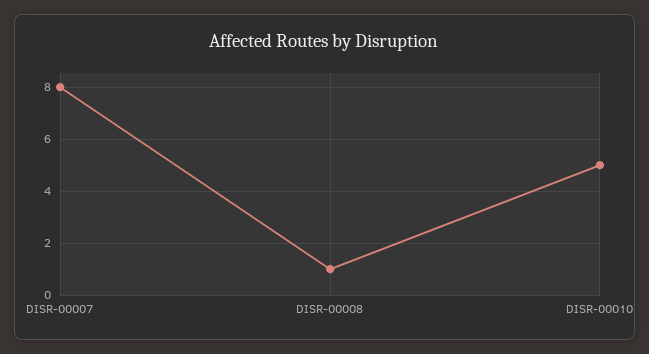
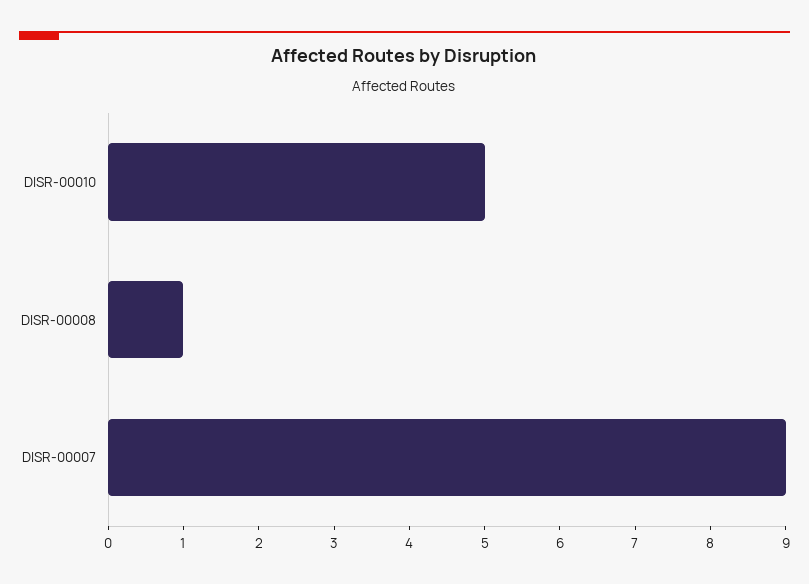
DISR-00007: 8 -> 9

